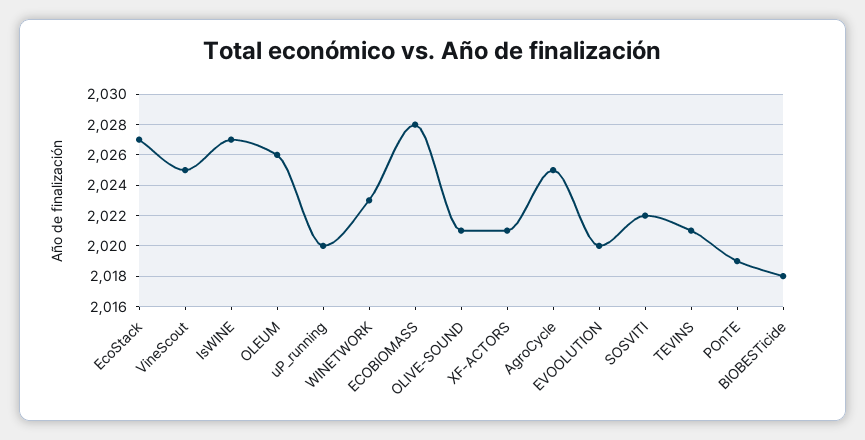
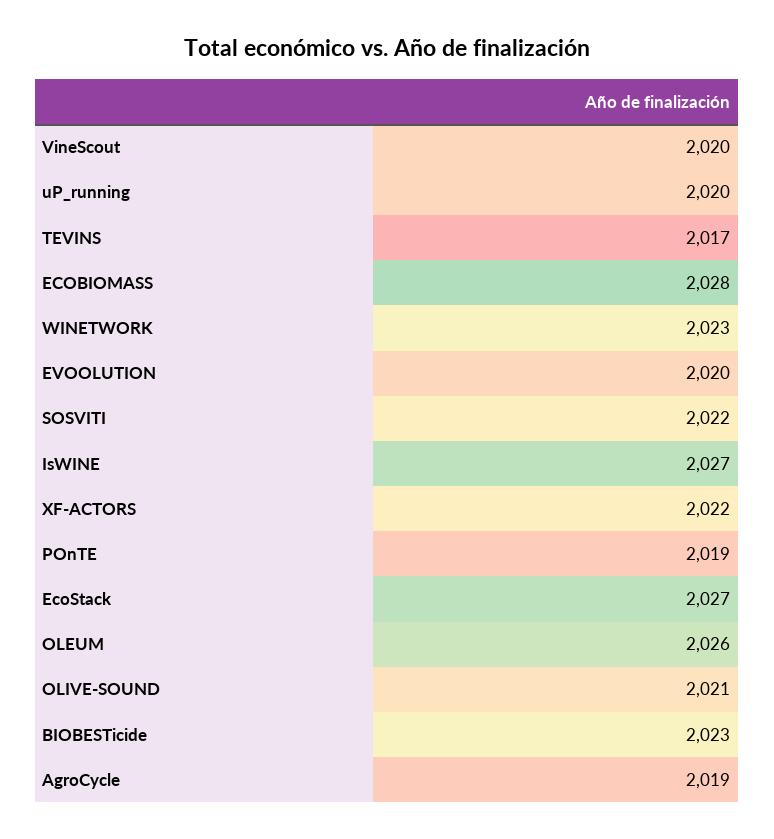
VineScout: 2025 -> 2020
XF-ACTORS: 2021 -> 2022
AgroCycle: 2025 -> 2019
TEVINS: 2021 -> 2017
BIOBESTicide: 2018 -> 2023

